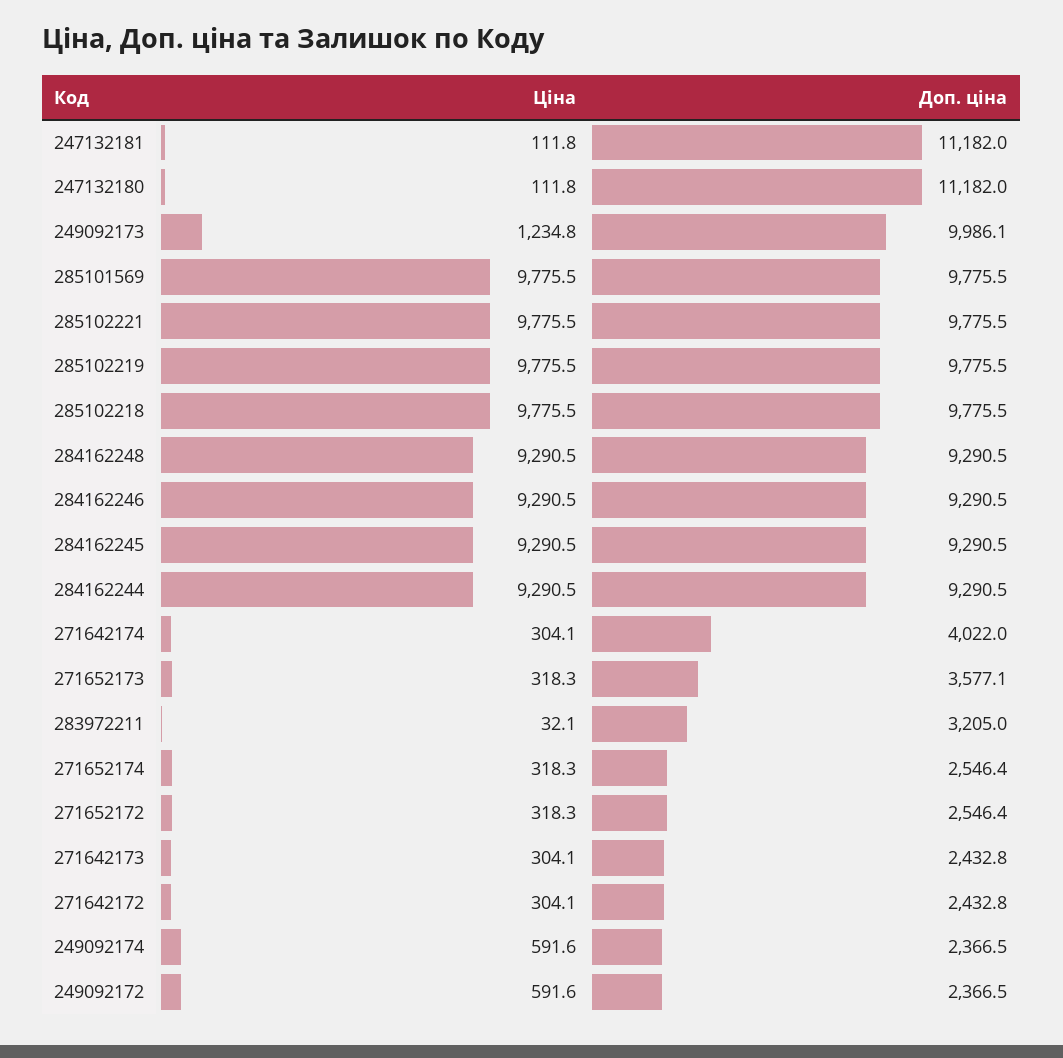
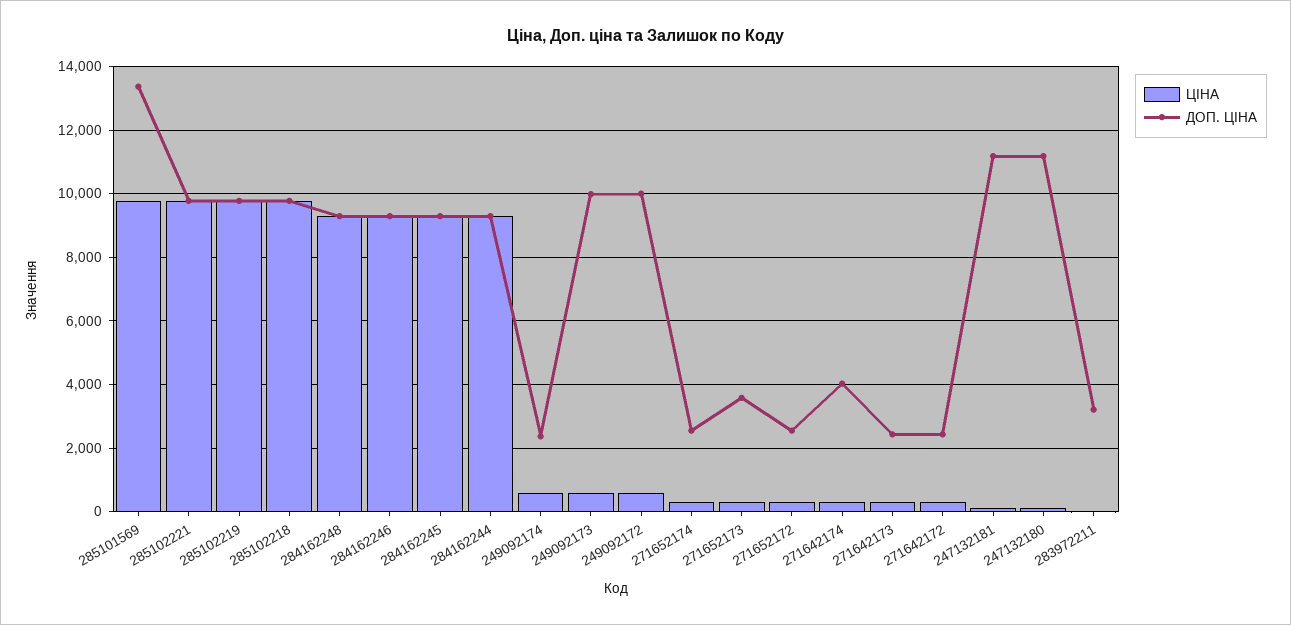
Ціна, 249092173: 1234.8 -> 600
Доп. ціна, 285101569: 9775.5 -> 13400
Доп. ціна, 249092172: 2366.5 -> 10000

